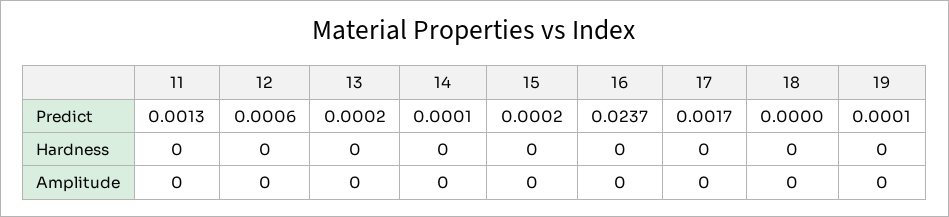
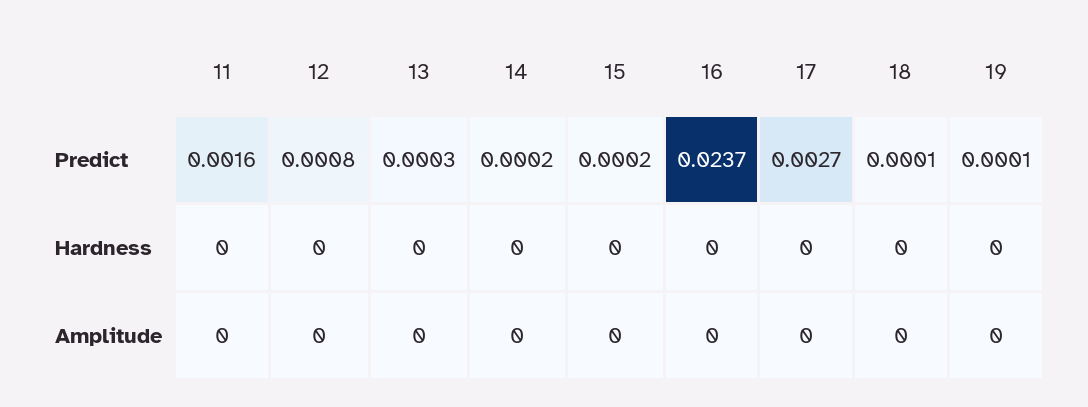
11, Predict: 0.0013 -> 0.0016
12, Predict: 0.0006 -> 0.0008
13, Predict: 0.0002 -> 0.0003
14, Predict: 0.0001 -> 0.0002
17, Predict: 0.0017 -> 0.0027
18, Predict: 0 -> 0.0001

